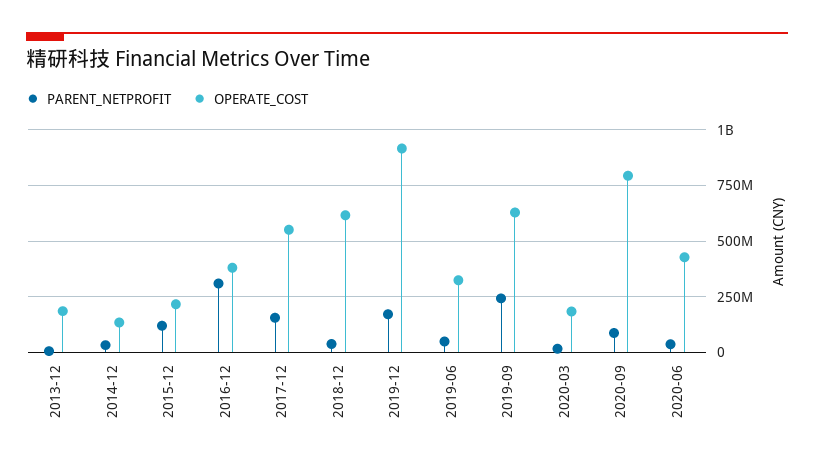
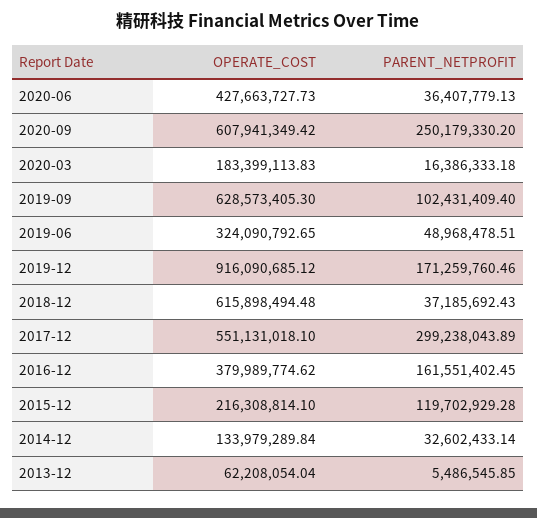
OPERATE_COST, 2013-12: 200000000 -> 62208054.04
PARENT_NETPROFIT, 2016-12: 300000000 -> 161551402.45
PARENT_NETPROFIT, 2017-12: 150000000 -> 299238043.89
PARENT_NETPROFIT, 2019-09: 250000000 -> 102431409.4
PARENT_NETPROFIT, 2020-09: 100000000 -> 250179330.2
OPERATE_COST, 2020-09: 800000000 -> 607941349.42

